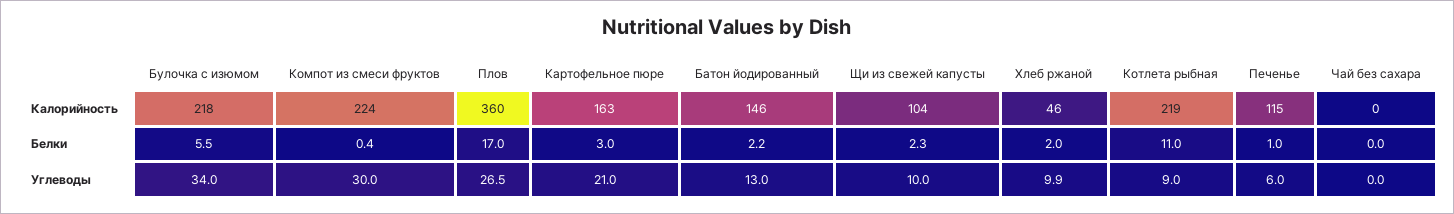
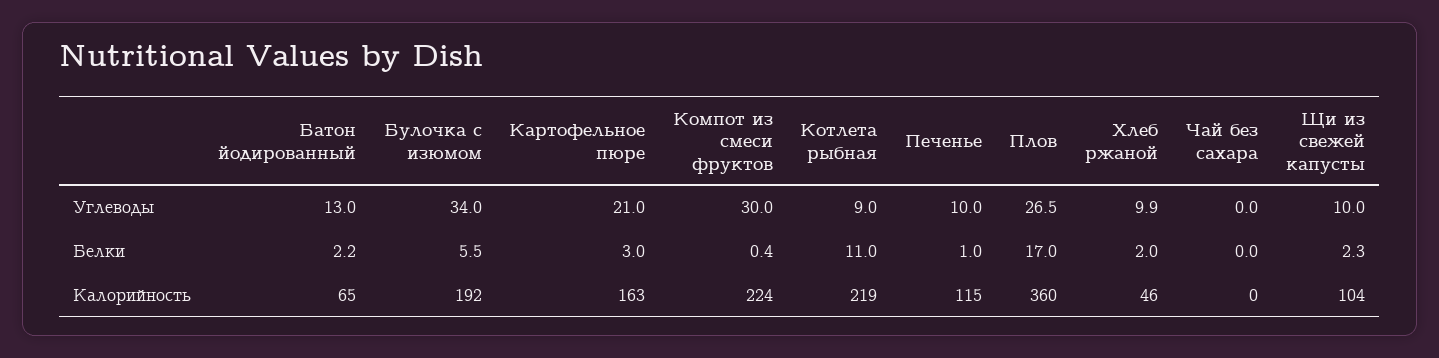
Булочка с изюмом, Калорийность: 218 -> 192
Батон йодированный, Калорийность: 146 -> 65
Печенье, Углеводы: 6 -> 10

